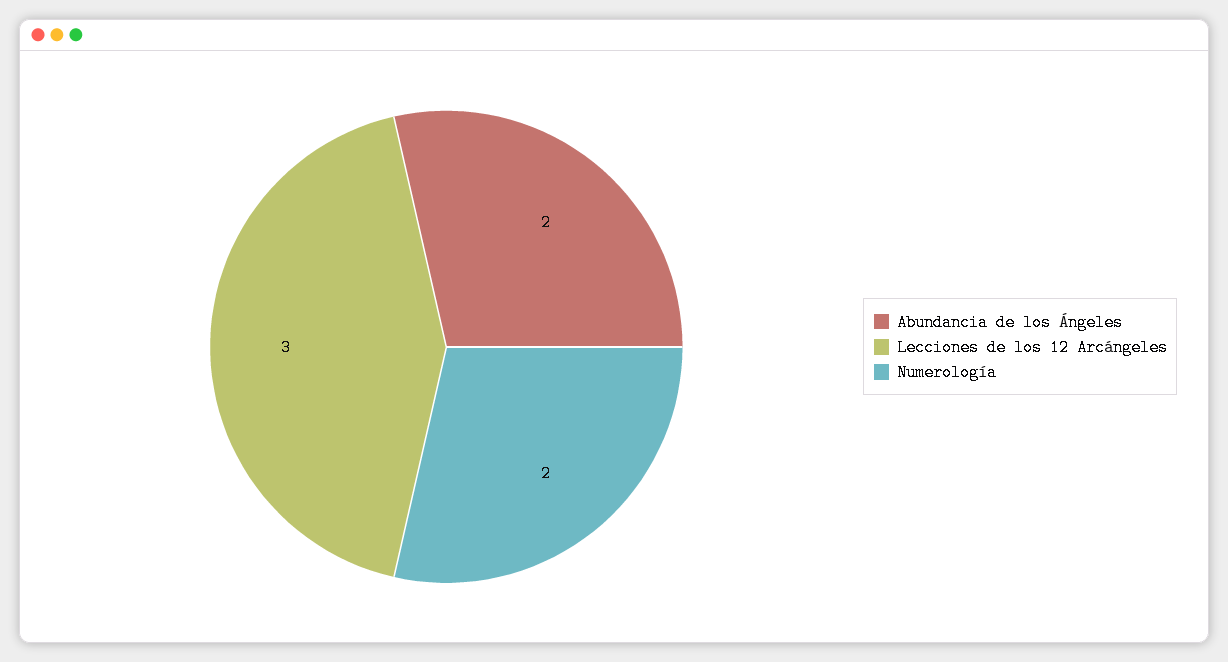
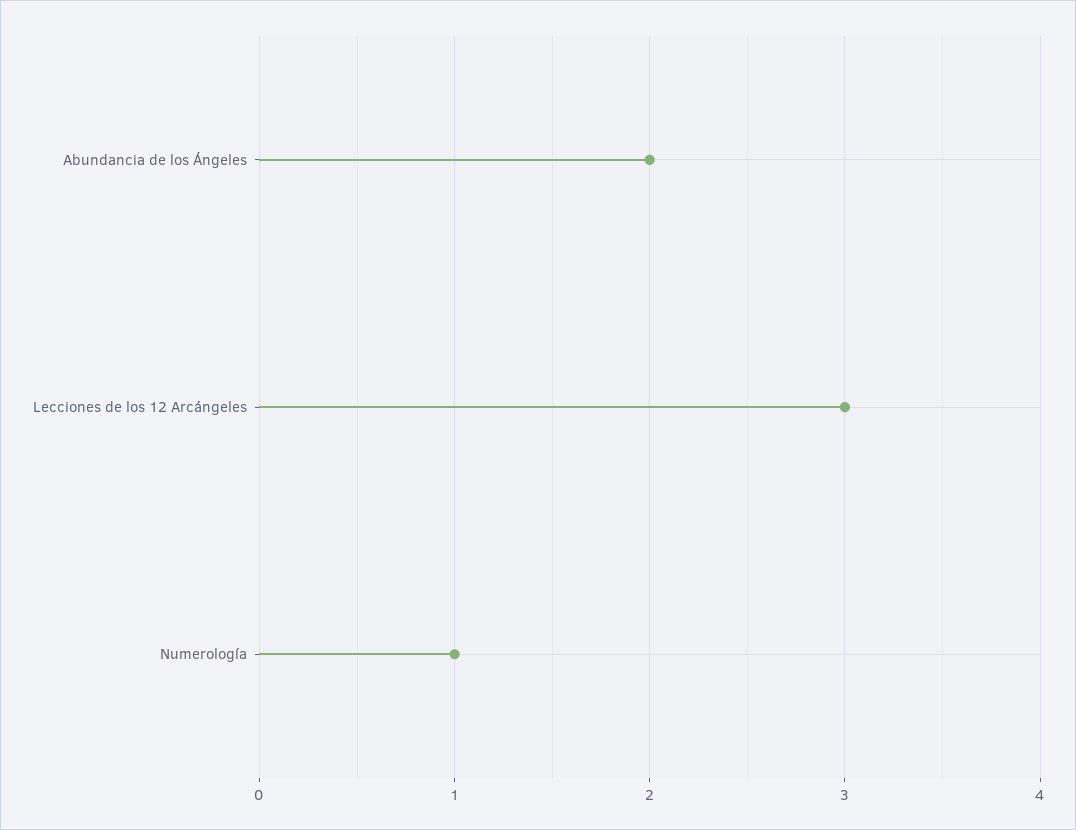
Numerología: 2 -> 1

